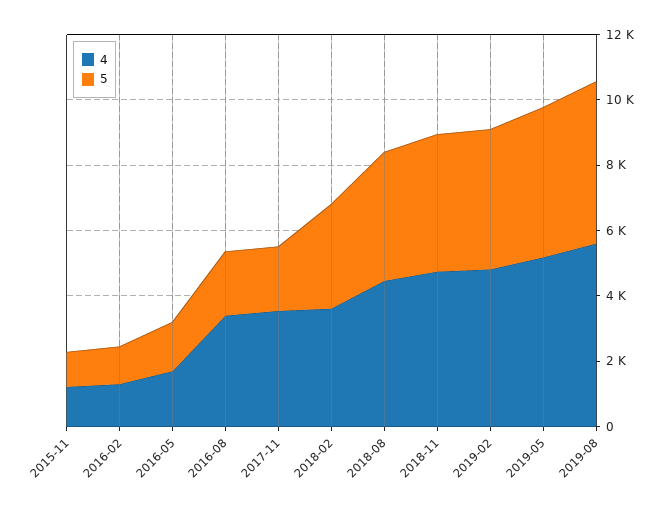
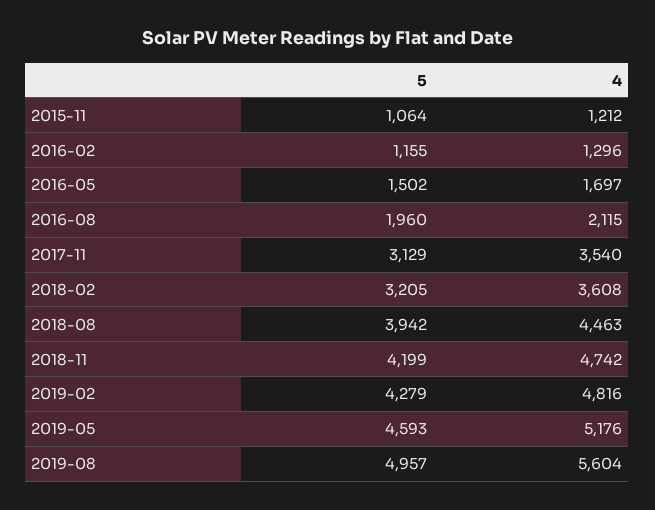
4, 2016-08: 3500 -> 2115
5, 2017-11: 2000 -> 3129

